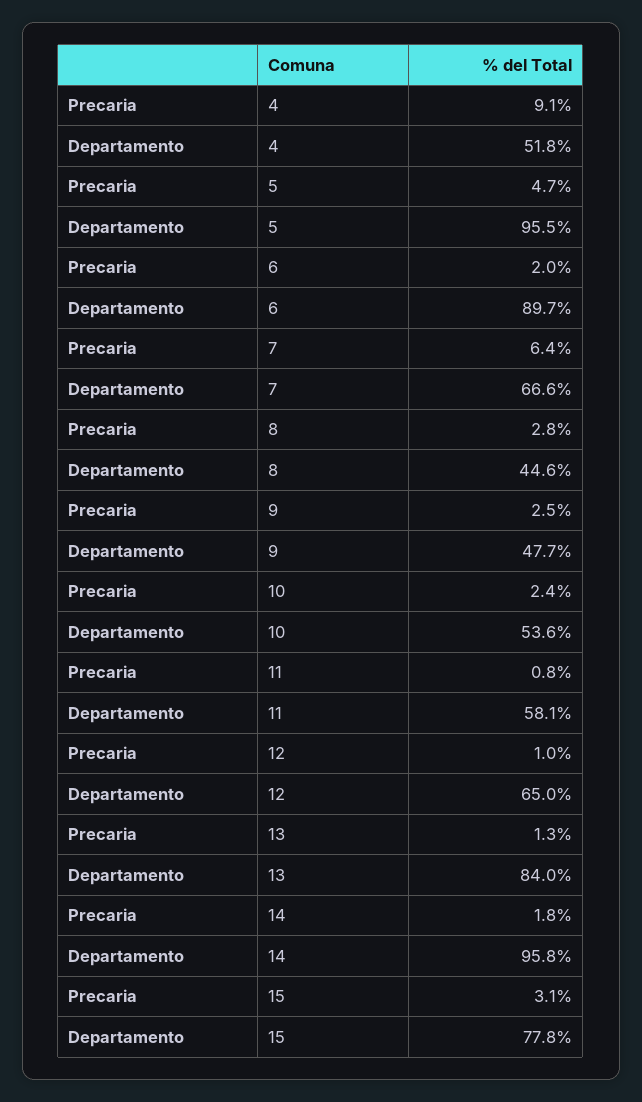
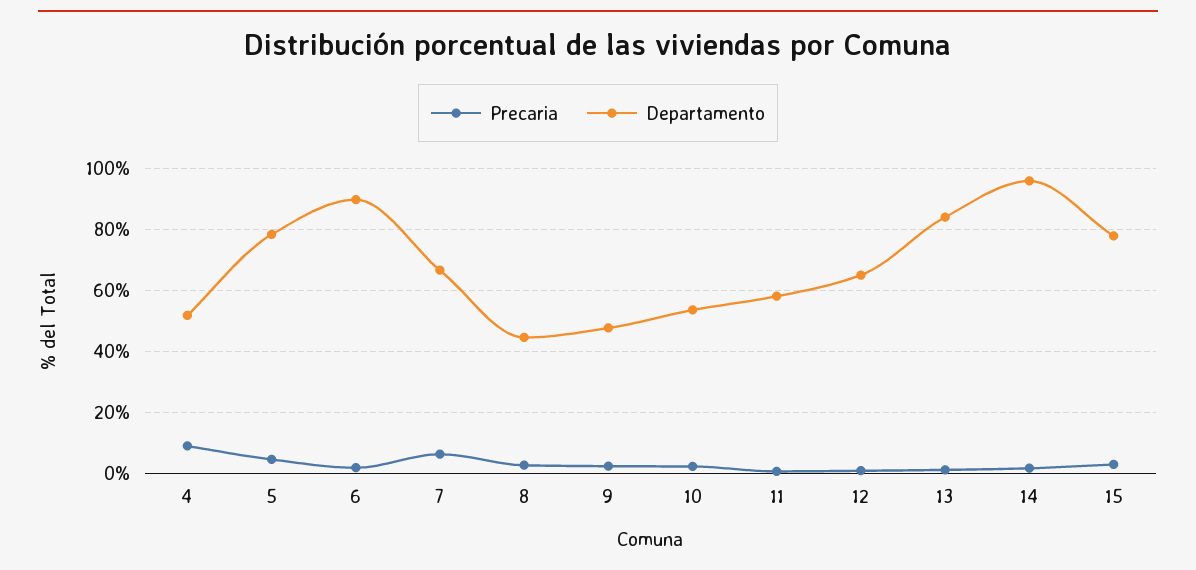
Departamento, 5: 95.5 -> 78

